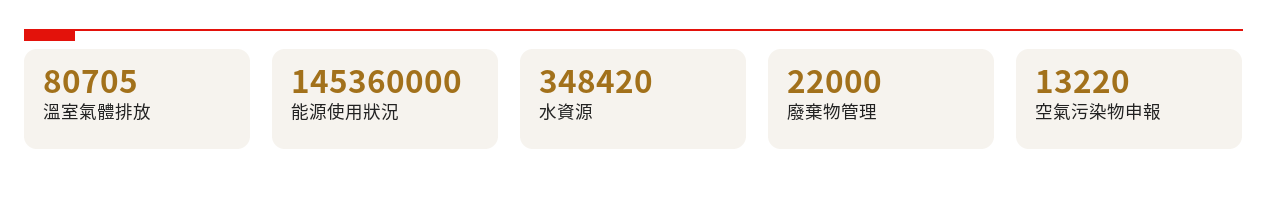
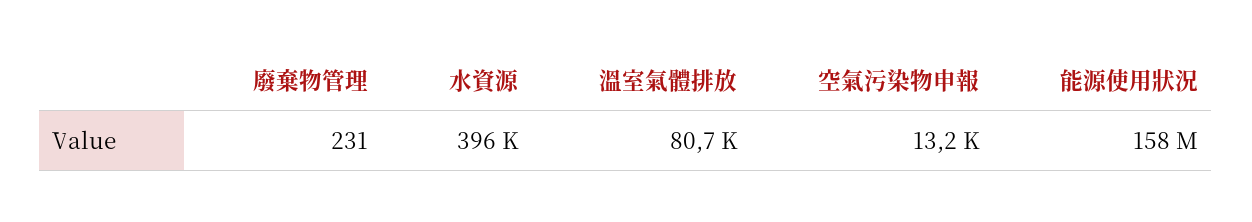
能源使用狀況: 145360000 -> 158000000
水資源: 348420 -> 396000
廢棄物管理: 22000 -> 231

